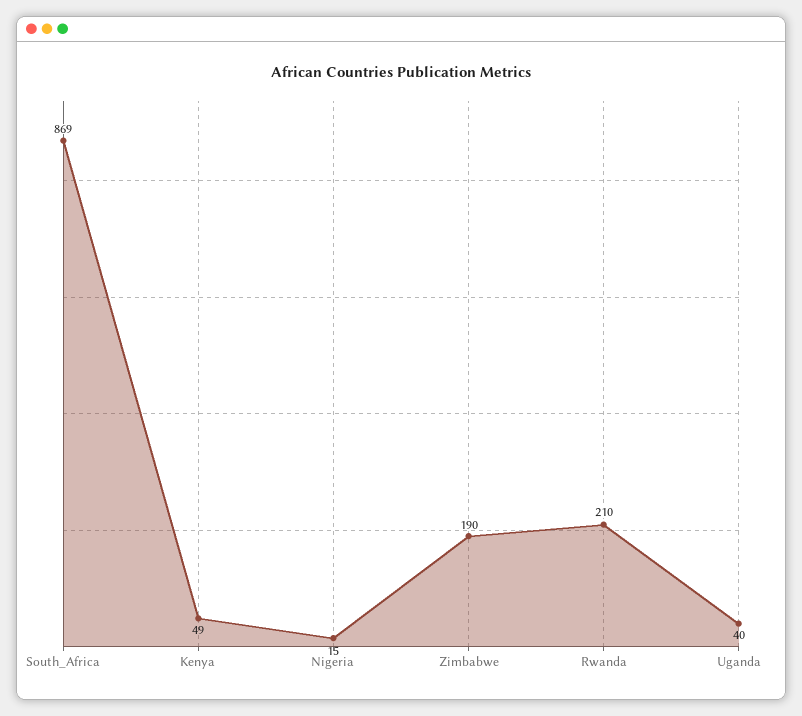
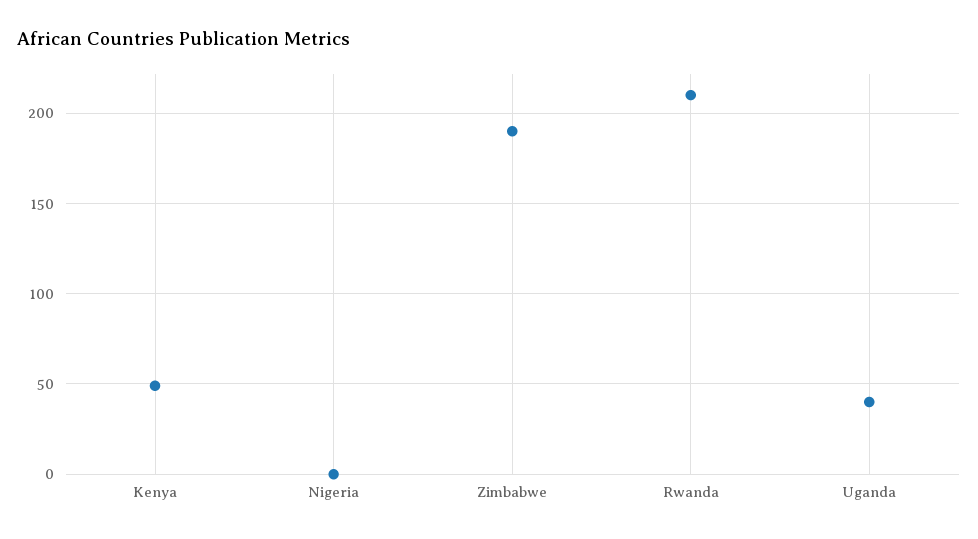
South_Africa: 869 -> none
Nigeria: 15 -> 0

